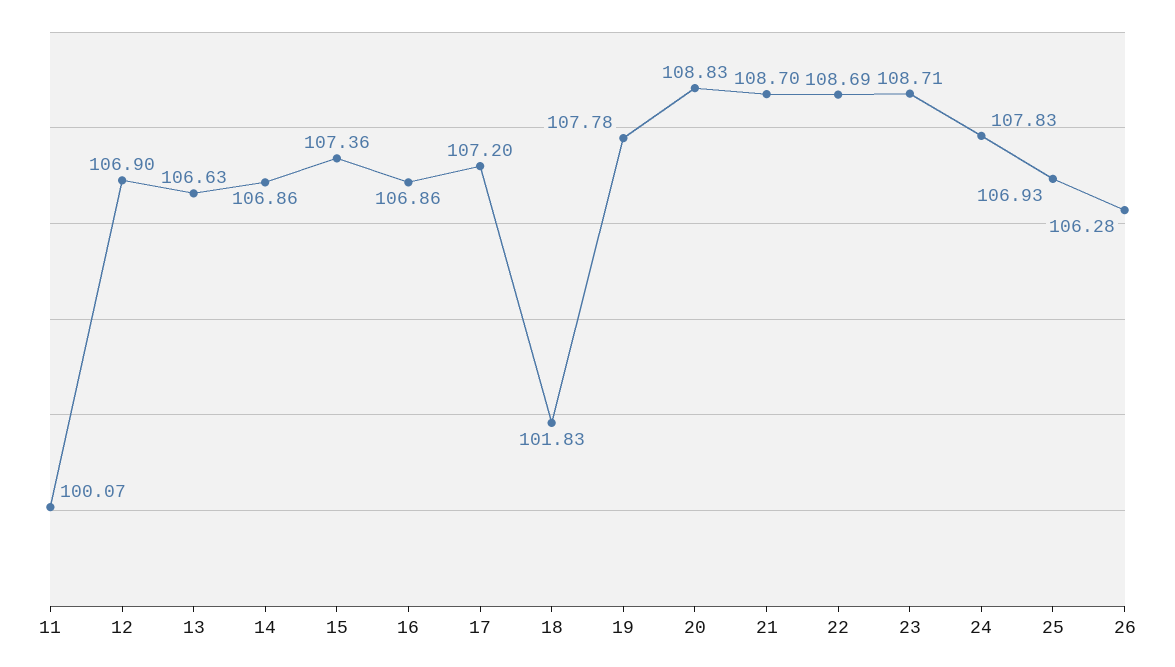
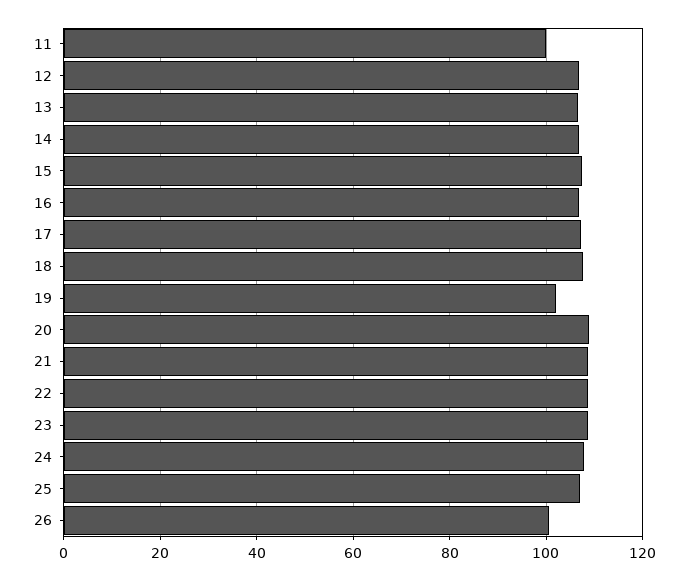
18: 101.83 -> 108
19: 107.78 -> 102
26: 106.28 -> 100

